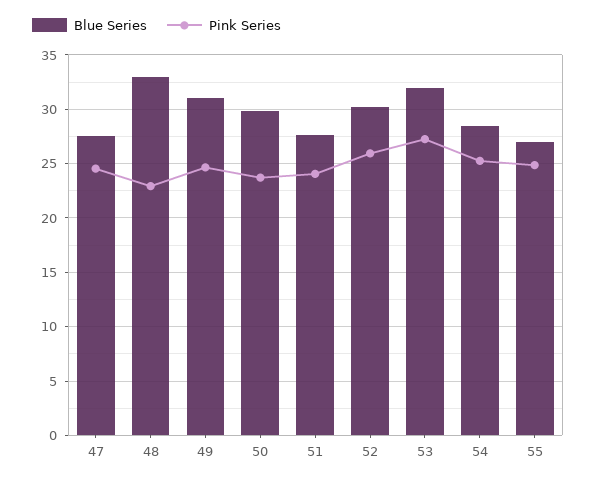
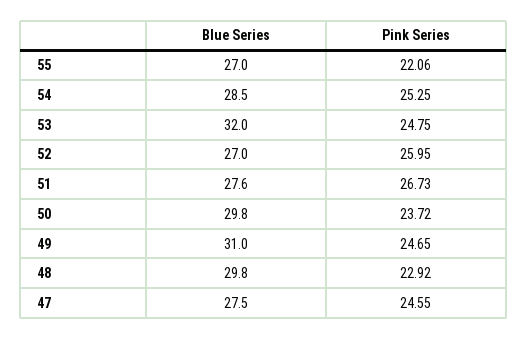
Blue Series, 48: 33 -> 29.8
Pink Series, 51: 24 -> 26.73
Blue Series, 52: 30 -> 27
Pink Series, 53: 27 -> 24.75
Pink Series, 55: 25 -> 22.06

